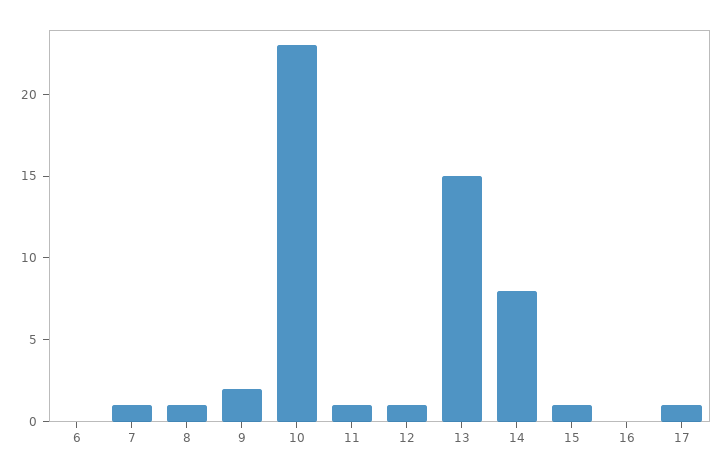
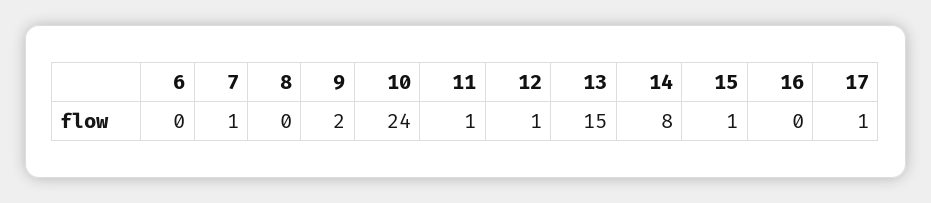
8: 1 -> 0
10: 23 -> 24

